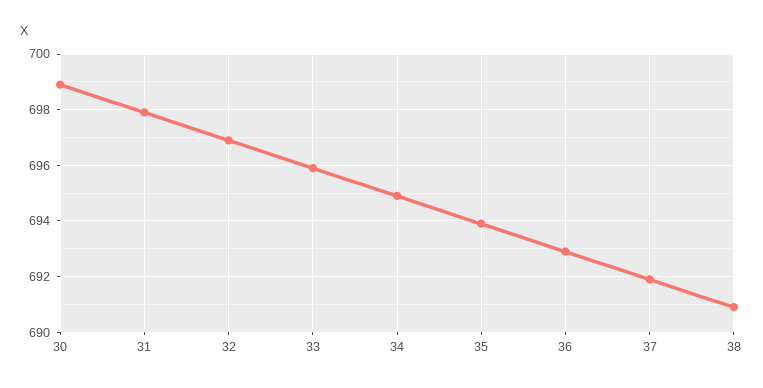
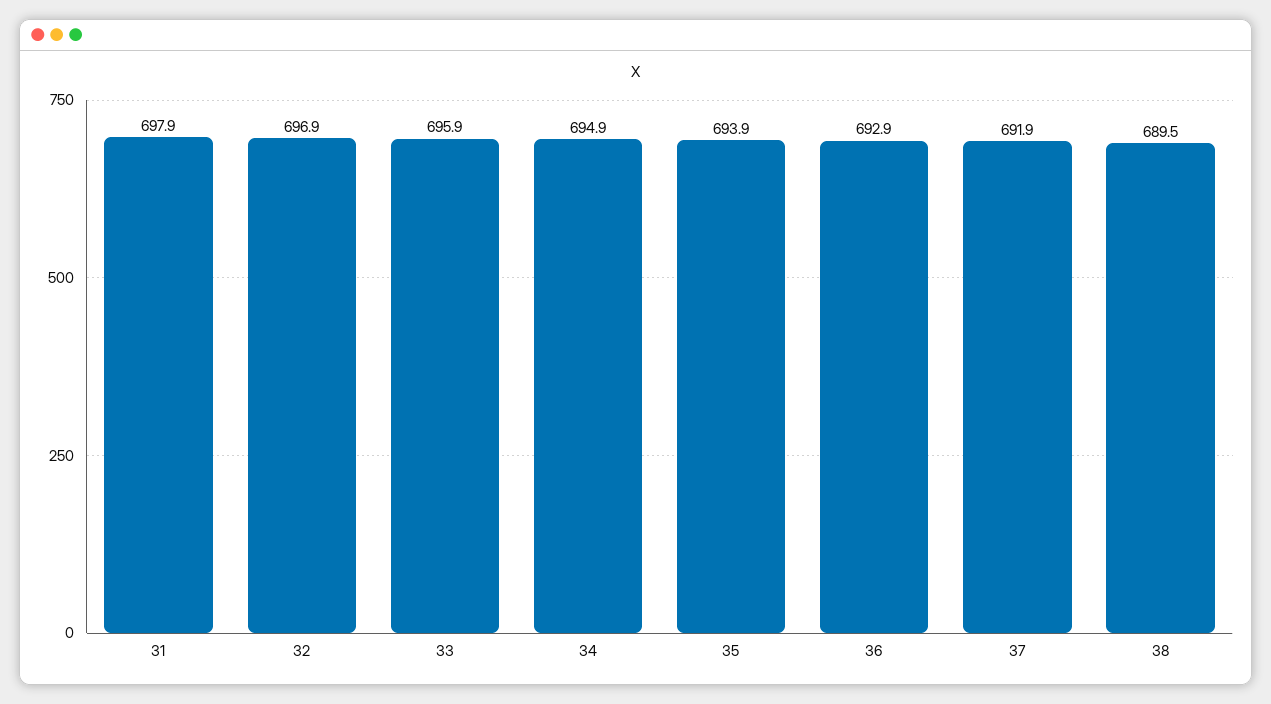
30: 699 -> none
38: 691 -> 689.5

